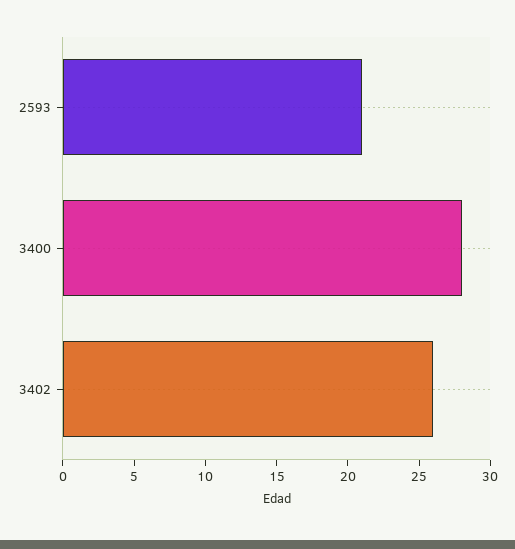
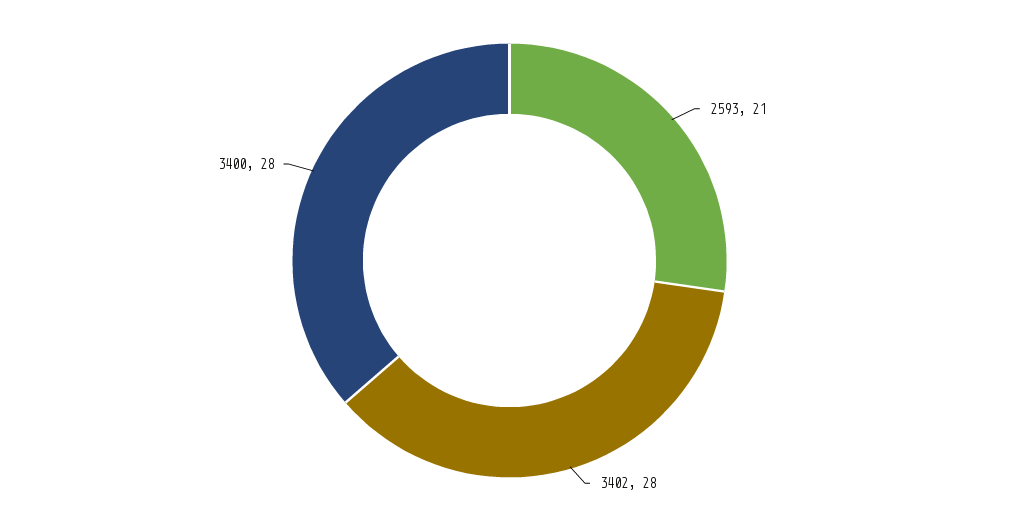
3402: 26 -> 28

